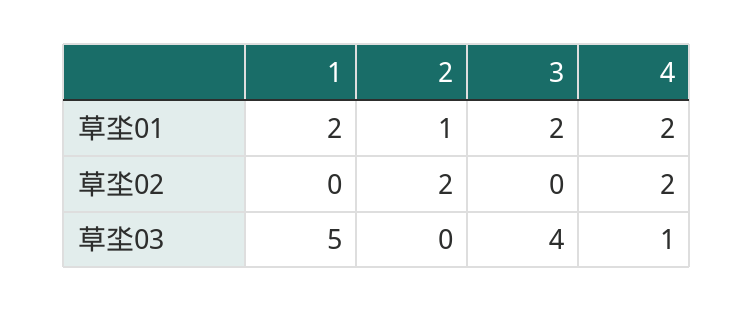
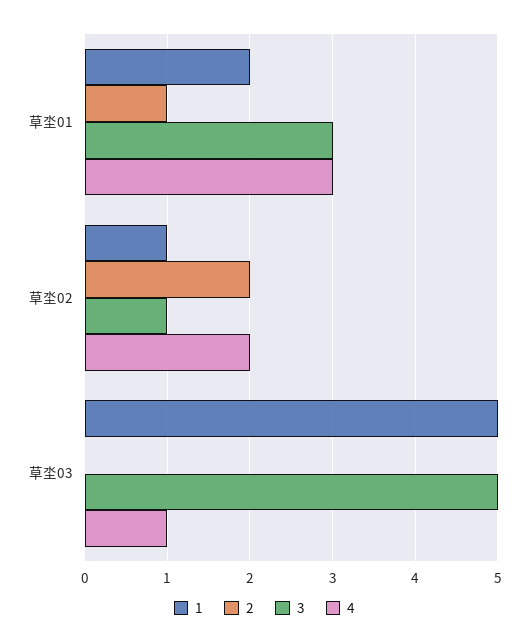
3, 草坔01: 2 -> 3
4, 草坔01: 2 -> 3
1, 草坔02: 0 -> 1
3, 草坔02: 0 -> 1
3, 草坔03: 4 -> 5

